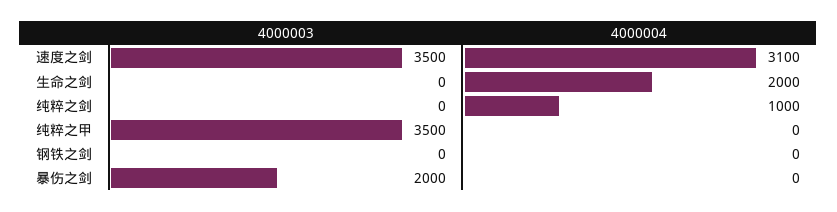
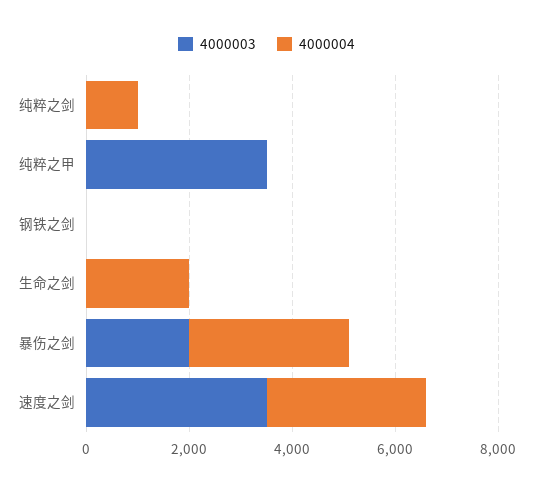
4000004, 暴伤之剑: 0 -> 3000

